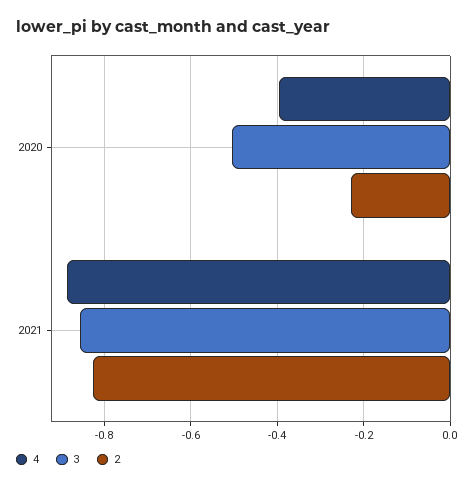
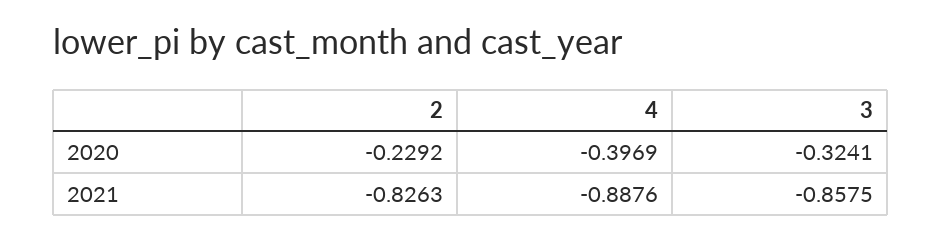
3, 2020: -0.5 -> -0.3241

